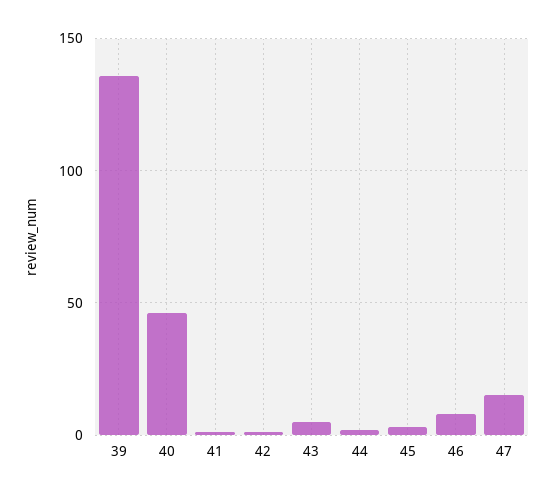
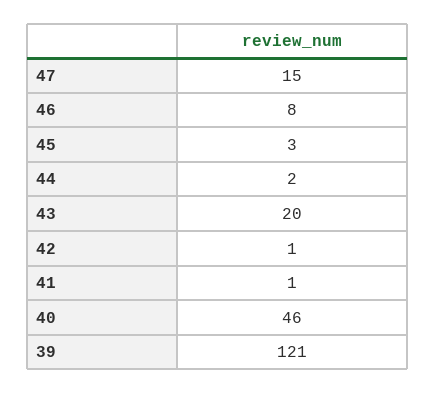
39: 135 -> 121
43: 5 -> 20

